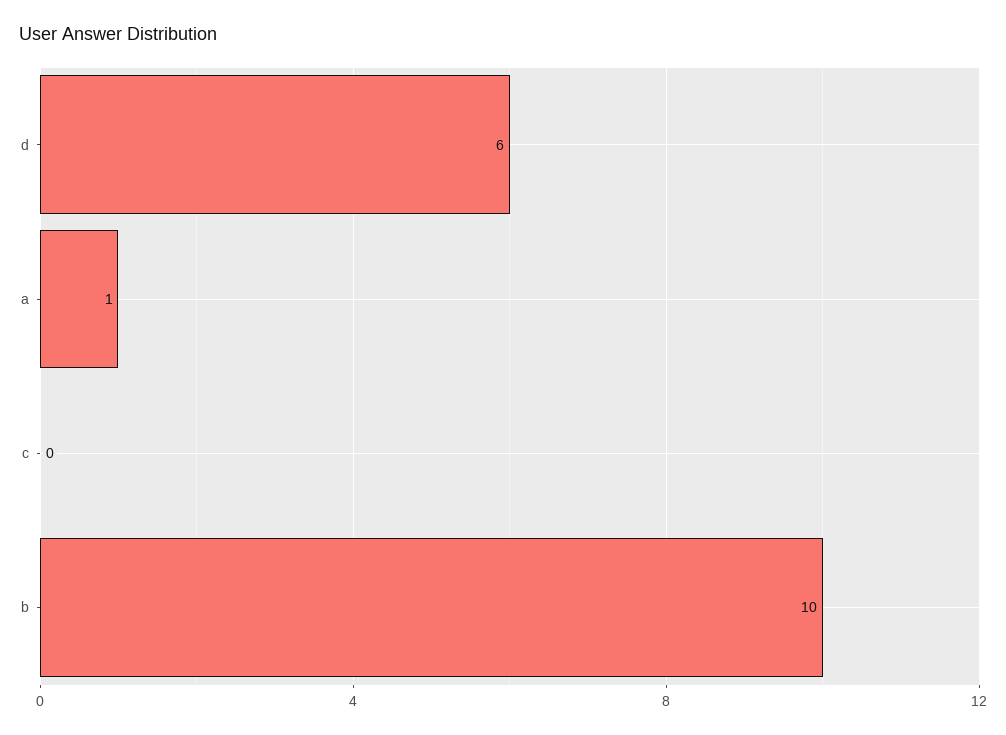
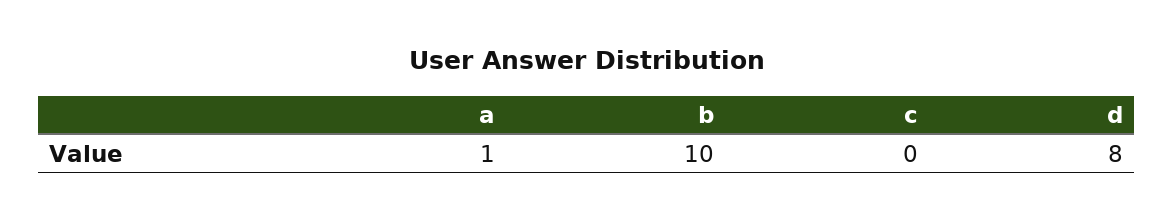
d: 6 -> 8

